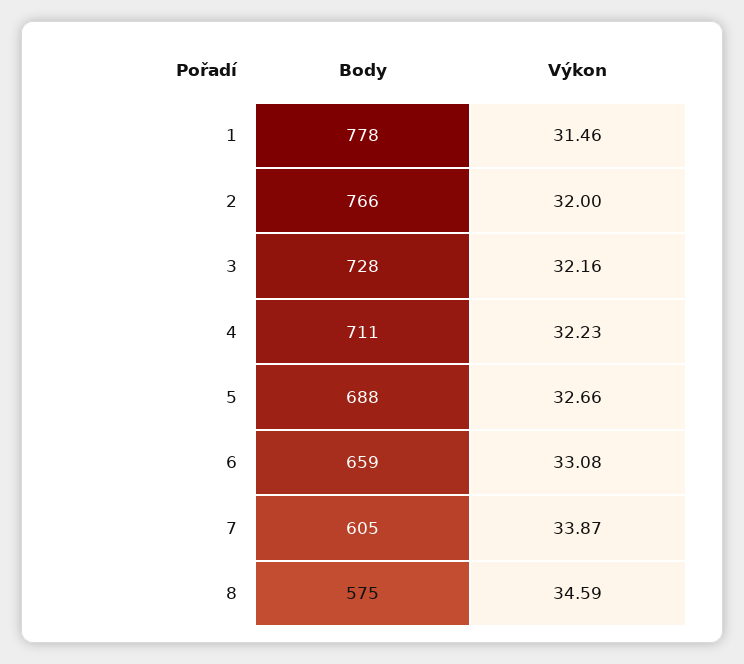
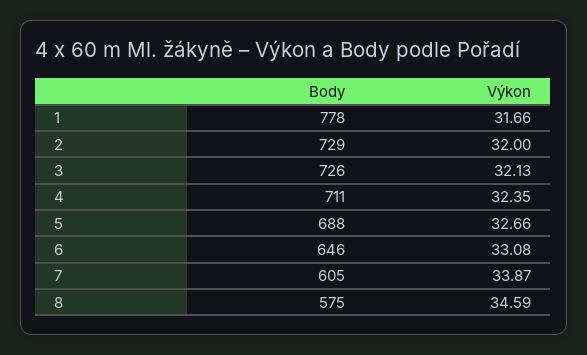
Výkon, 1: 31.46 -> 31.66
Body, 2: 766 -> 729
Body, 3: 728 -> 726
Výkon, 3: 32.16 -> 32.13
Výkon, 4: 32.23 -> 32.35
Body, 6: 659 -> 646

